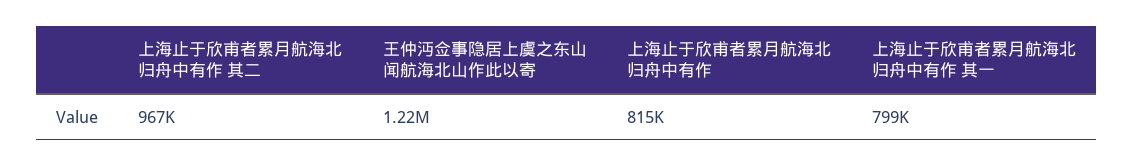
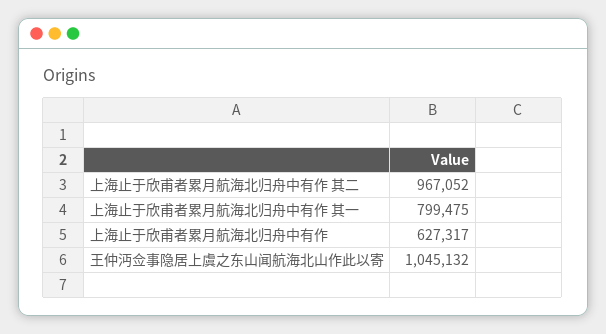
王仲沔佥事隐居上虞之东山闻航海北山作此以寄: 1220000 -> 1045132
上海止于欣甫者累月航海北归舟中有作: 815000 -> 627317

